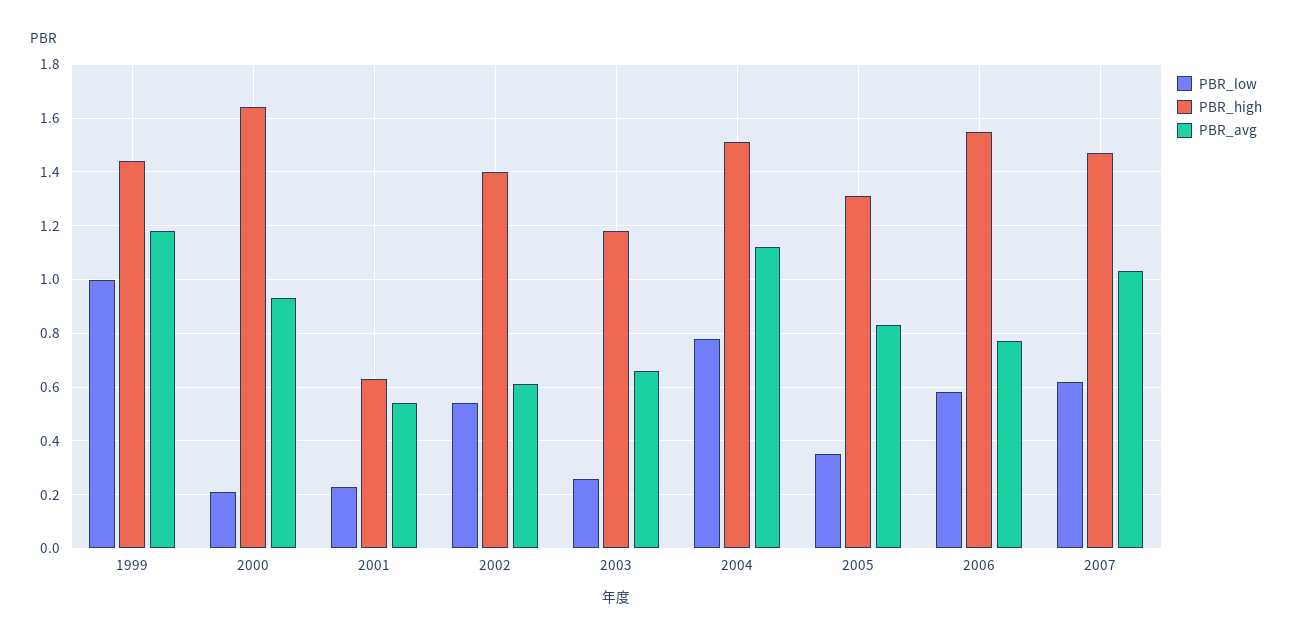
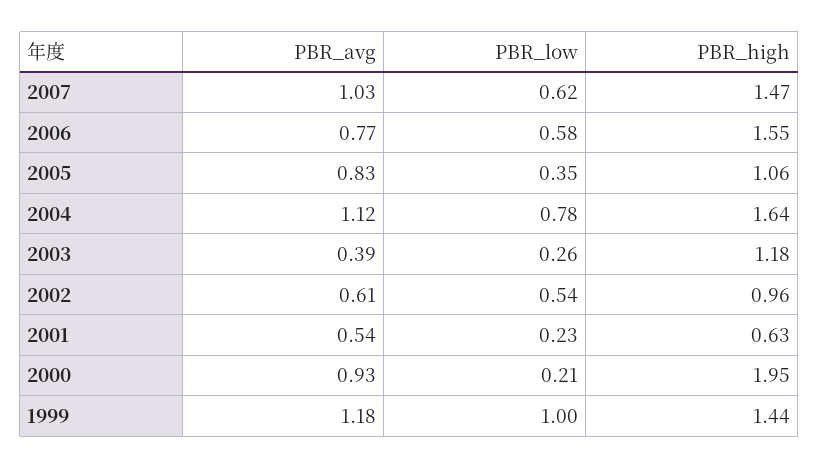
PBR_high, 2000: 1.65 -> 1.95
PBR_high, 2002: 1.4 -> 0.96
PBR_avg, 2003: 0.65 -> 0.39
PBR_high, 2004: 1.5 -> 1.64
PBR_high, 2005: 1.3 -> 1.06

